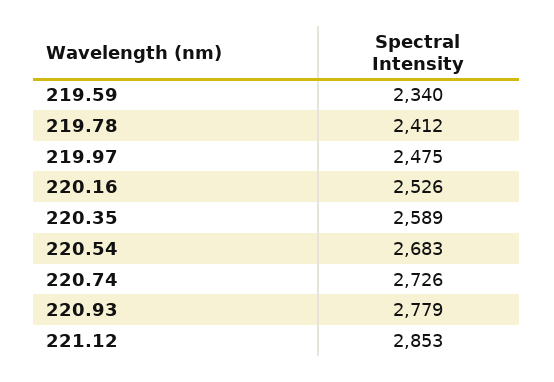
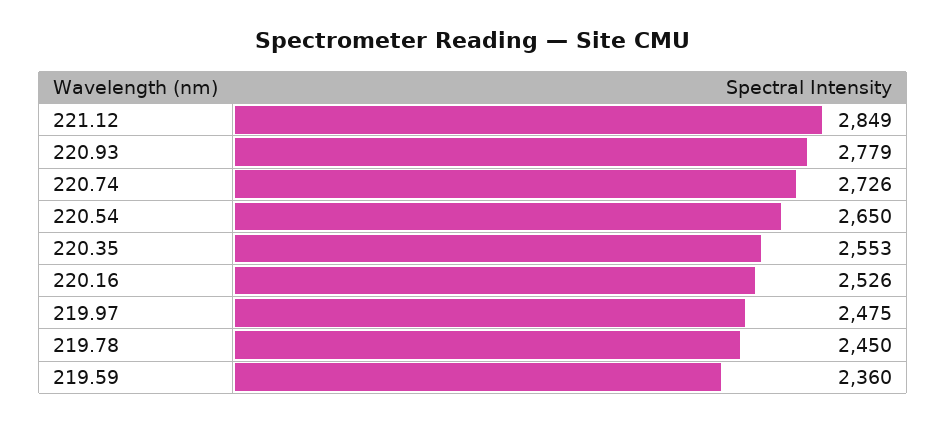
219.59: 2340 -> 2360
219.78: 2412 -> 2450
220.35: 2589 -> 2553
220.54: 2683 -> 2650
221.12: 2853 -> 2849

